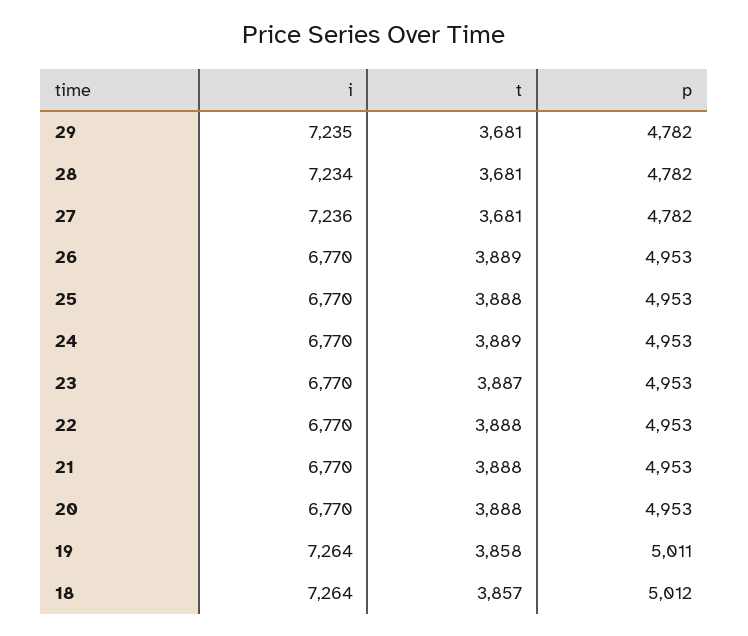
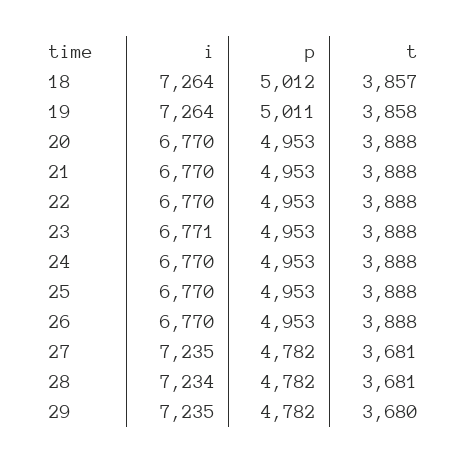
t, 29: 3681 -> 3680
i, 27: 7236 -> 7235
t, 26: 3889 -> 3888
t, 24: 3889 -> 3888
i, 23: 6770 -> 6771
t, 23: 3887 -> 3888

